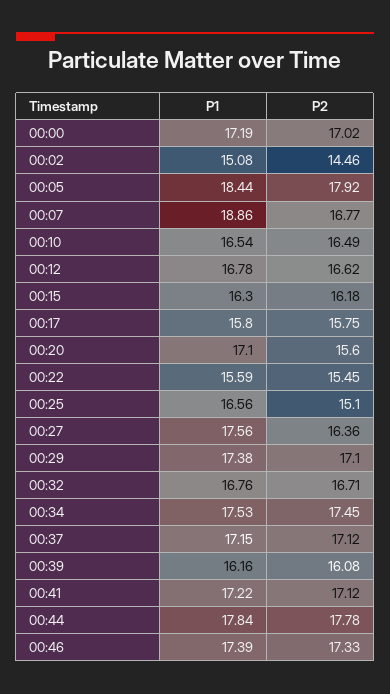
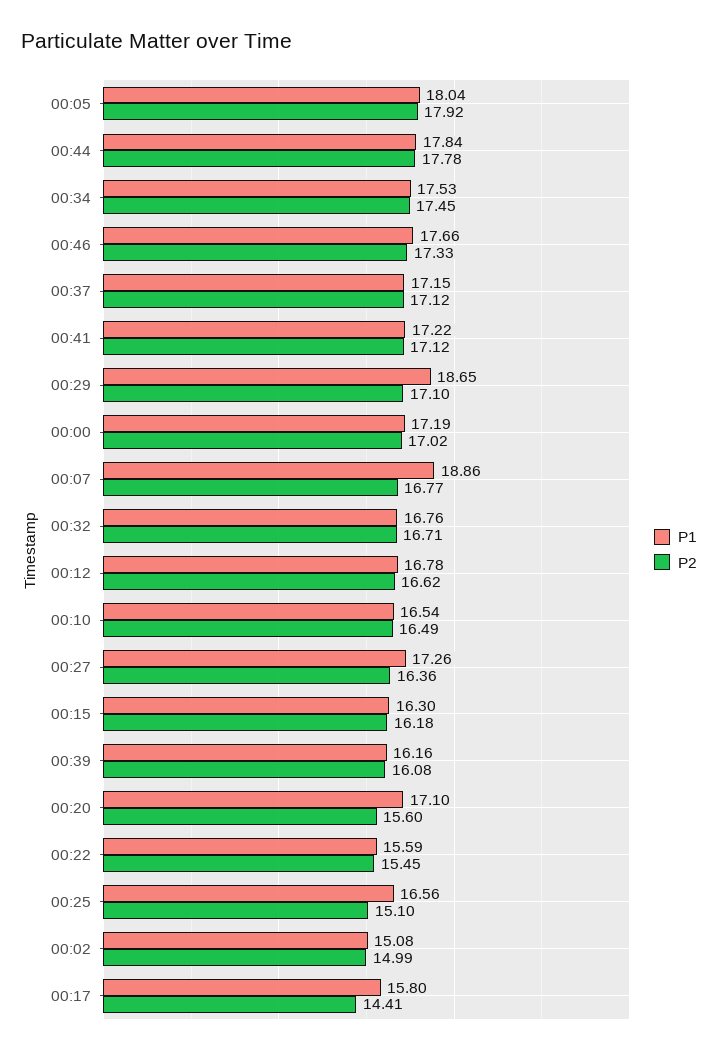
P2, 00:02: 14.46 -> 14.99
P1, 00:05: 18.44 -> 18.04
P2, 00:17: 15.75 -> 14.41
P1, 00:27: 17.56 -> 17.26
P1, 00:29: 17.38 -> 18.65
P1, 00:46: 17.39 -> 17.66

